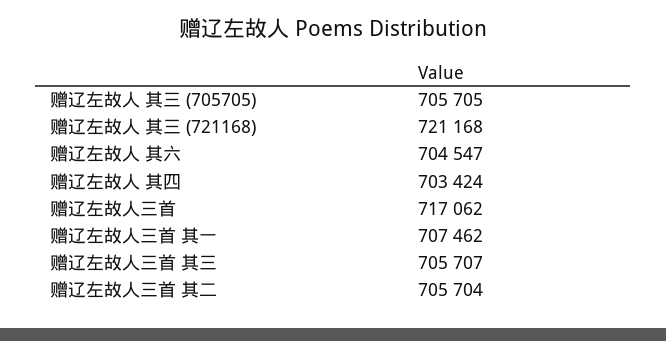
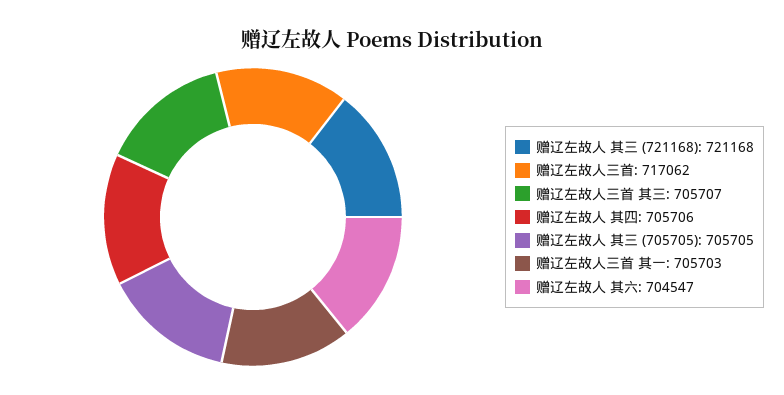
赠辽左故人 其四: 703424 -> 705706
赠辽左故人三首 其一: 707462 -> 705703
赠辽左故人三首 其二: 705704 -> none

